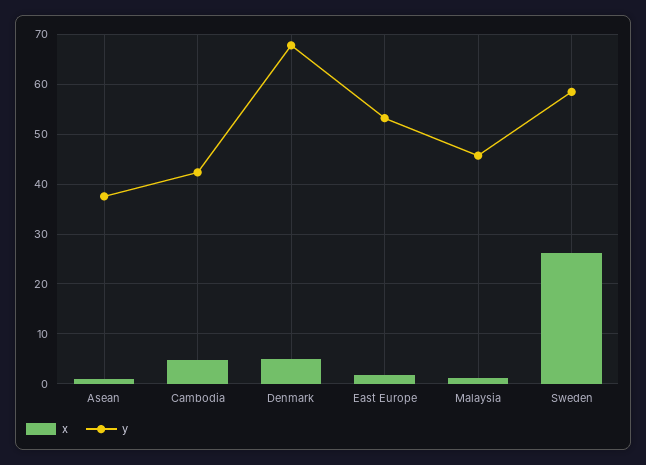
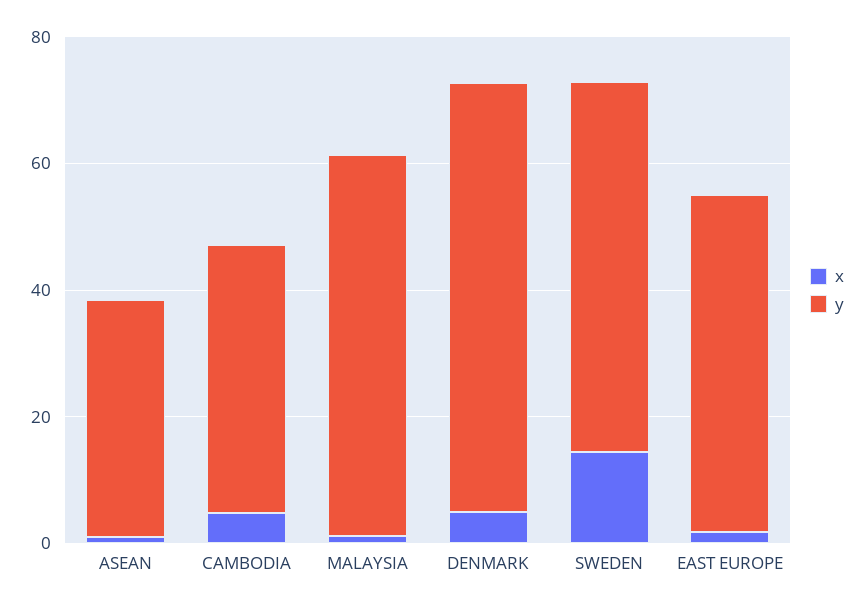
y, Malaysia: 46 -> 60
x, Sweden: 26 -> 15

